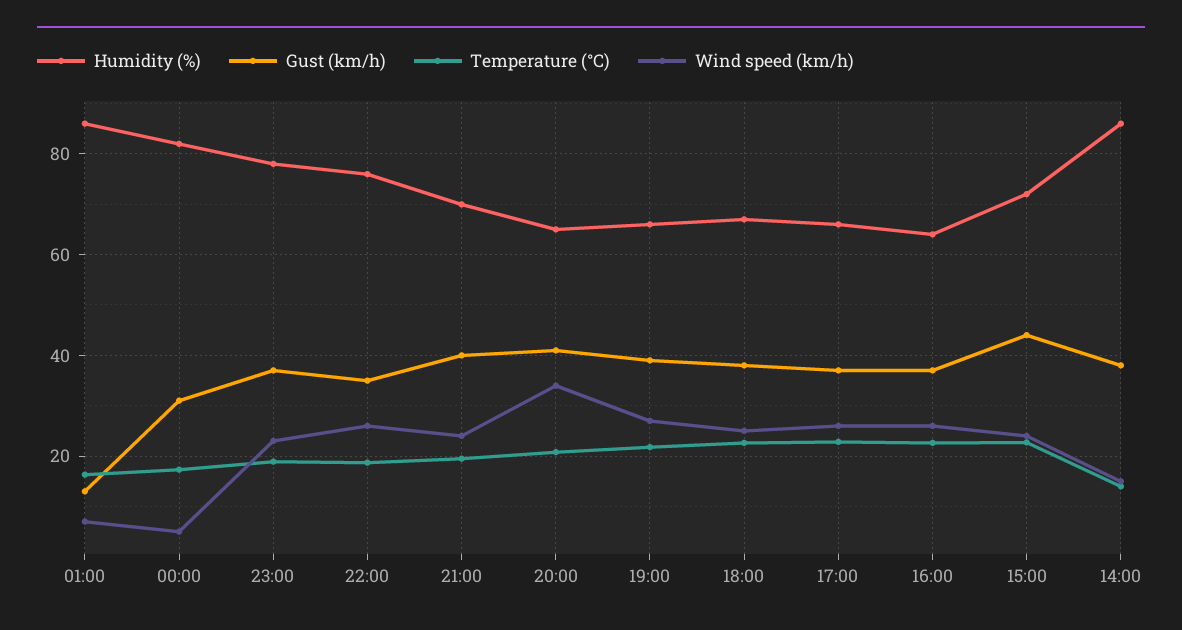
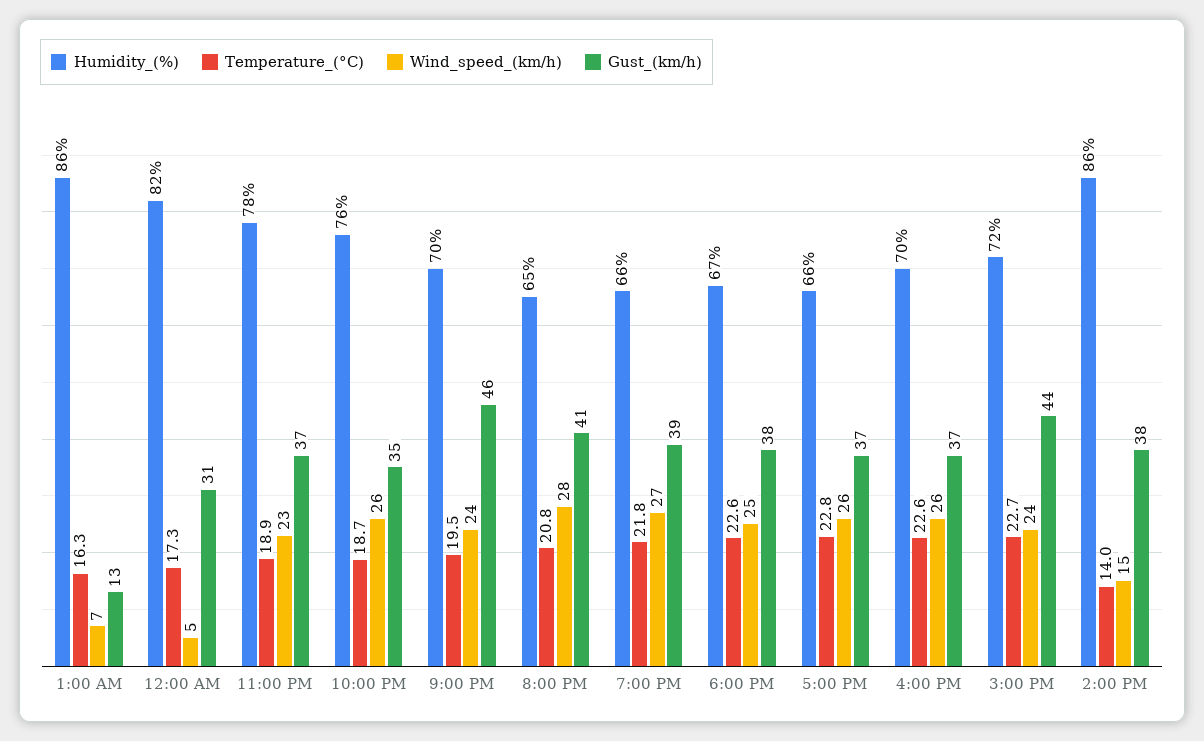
Gust (km/h), 21:00: 40 -> 46
Wind speed (km/h), 20:00: 34 -> 28
Humidity (%), 16:00: 64 -> 70

